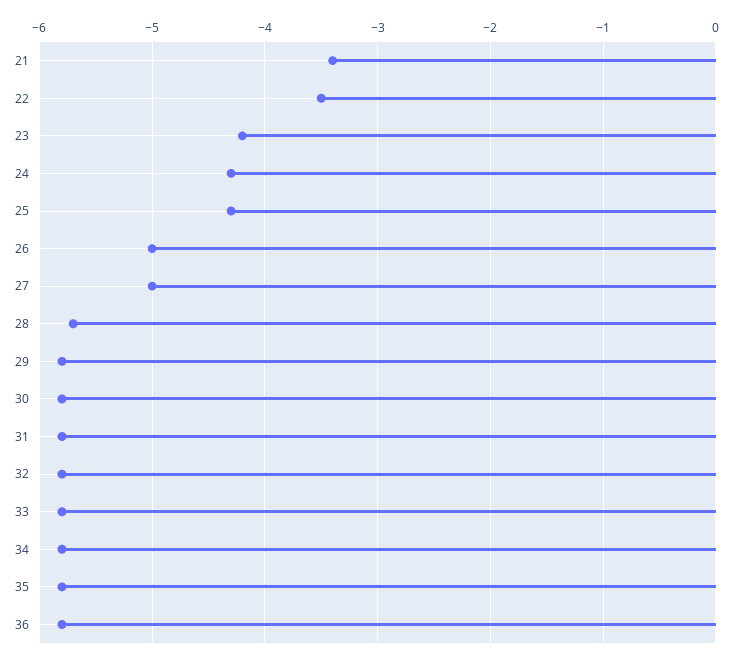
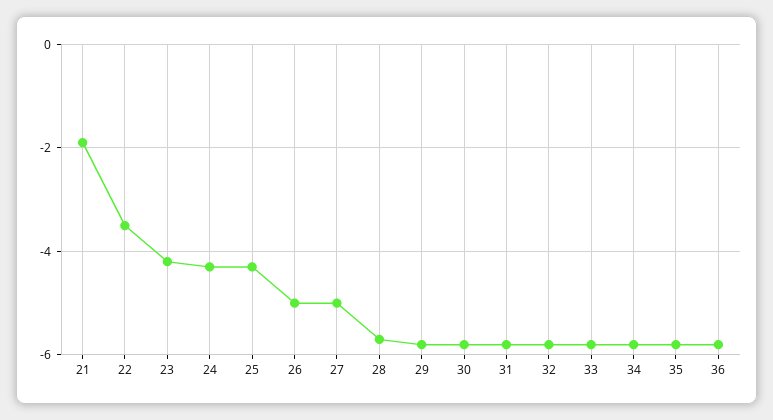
21: -3.4 -> -2

